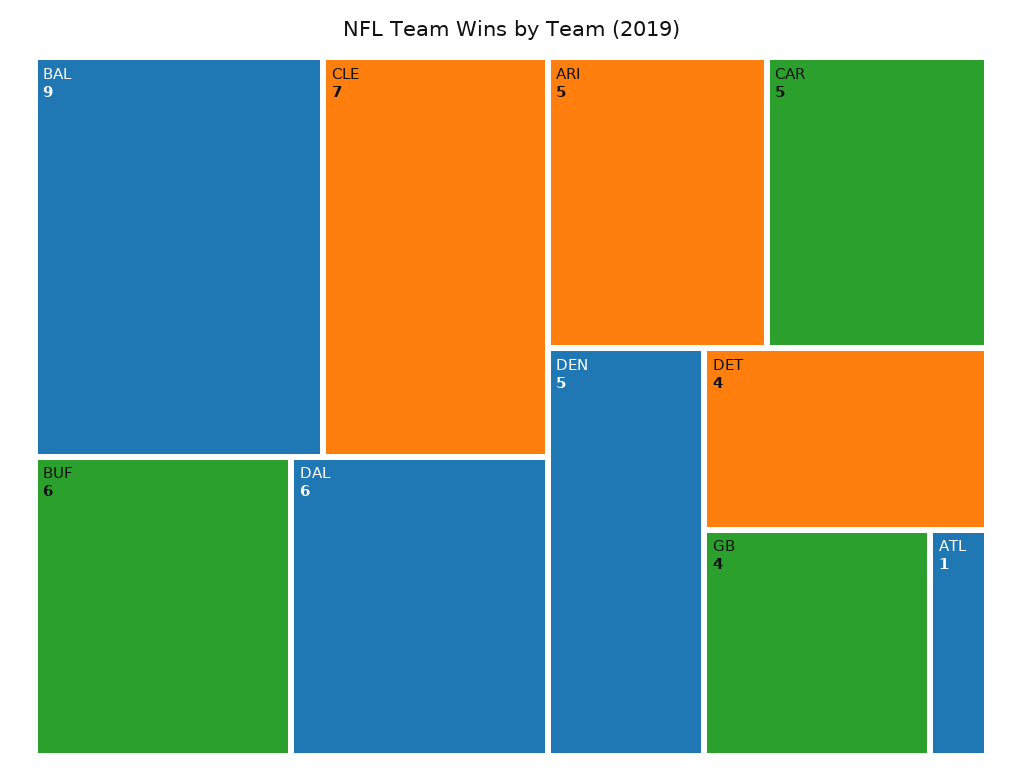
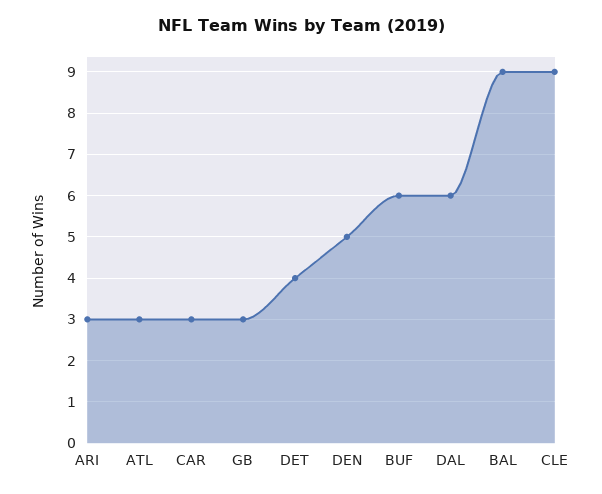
CLE: 7 -> 9
ARI: 5 -> 3
CAR: 5 -> 3
GB: 4 -> 3
ATL: 1 -> 3

